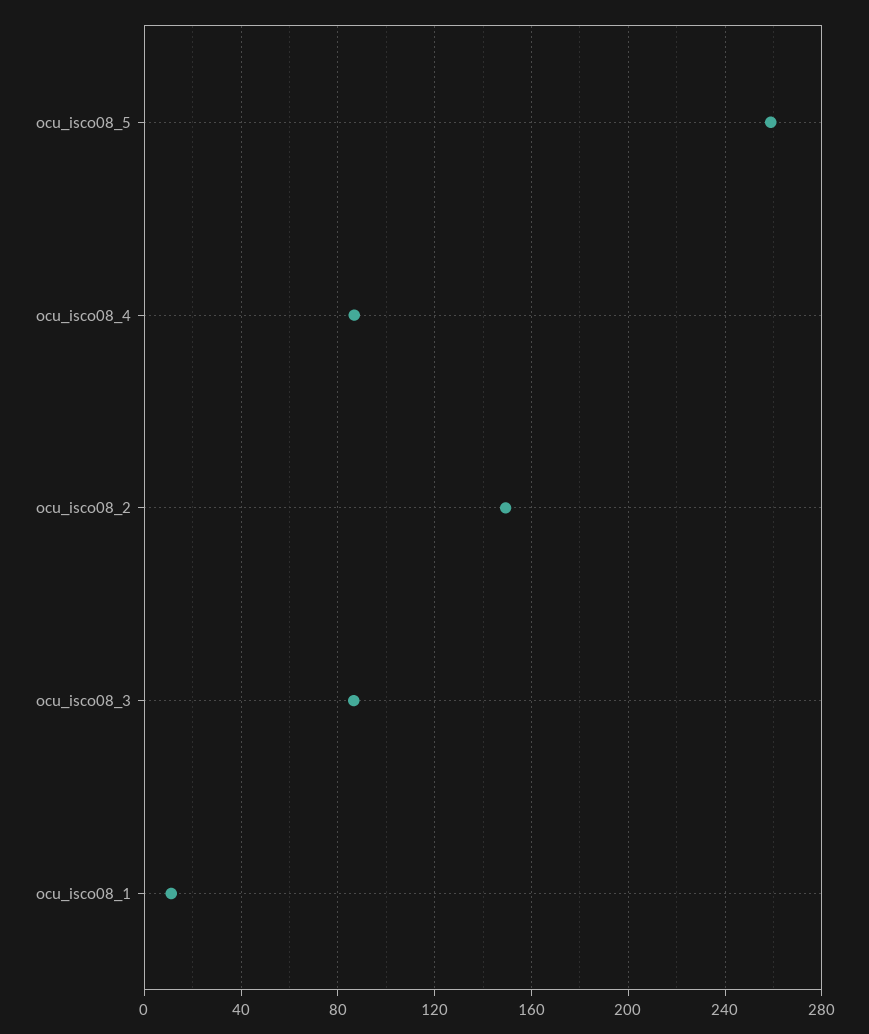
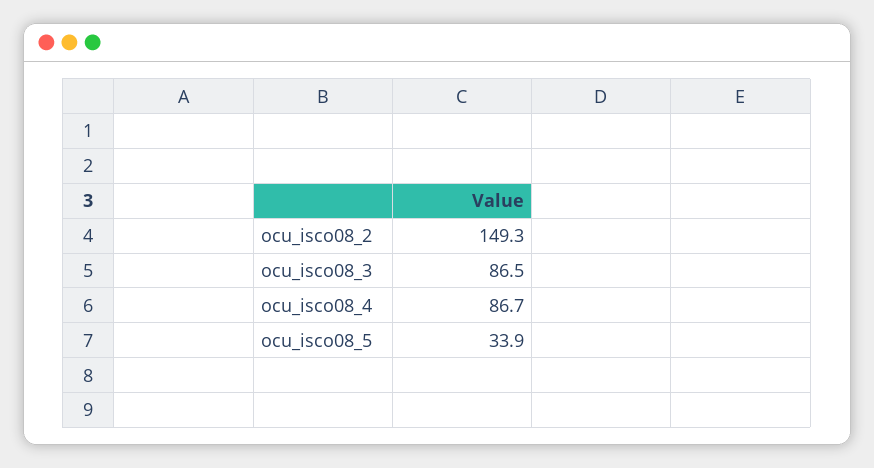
ocu_isco08_5: 260 -> 33.9
ocu_isco08_1: 10 -> none

